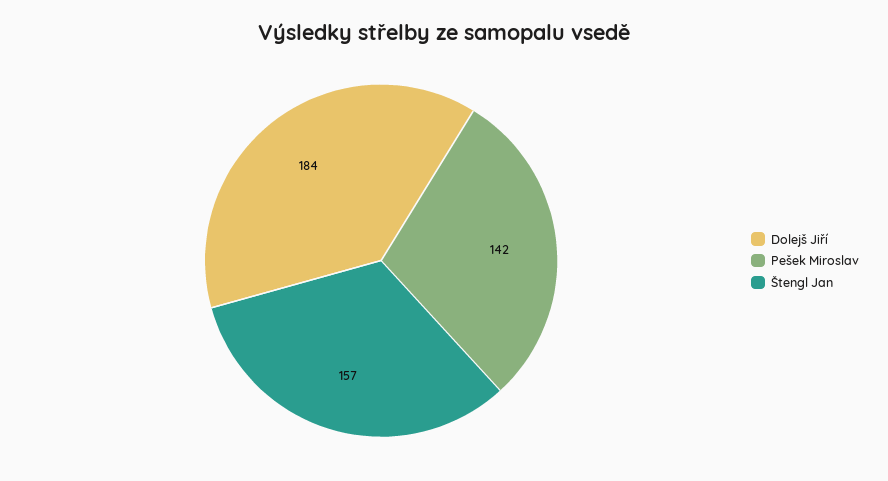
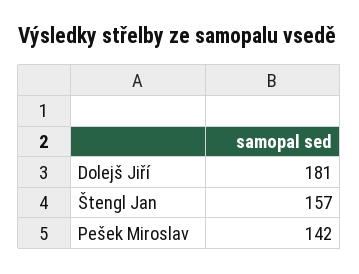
Dolejš Jiří: 184 -> 181

